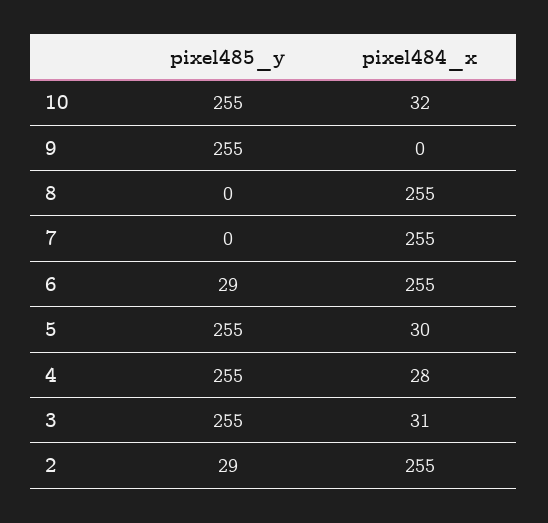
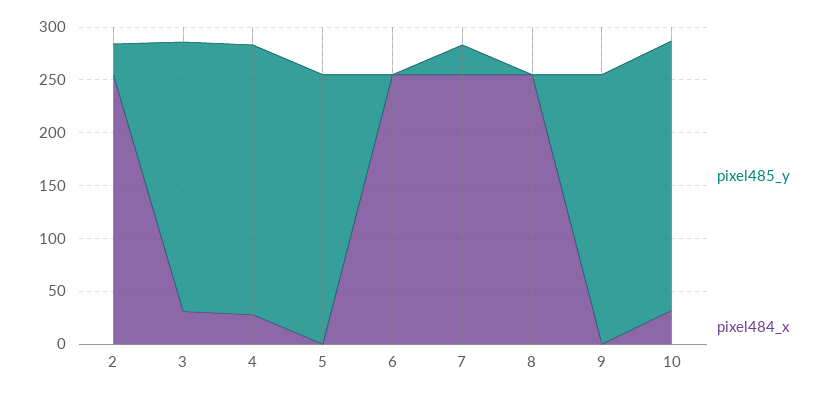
pixel485_y, 7: 0 -> 30
pixel485_y, 6: 29 -> 0
pixel484_x, 5: 30 -> 0

